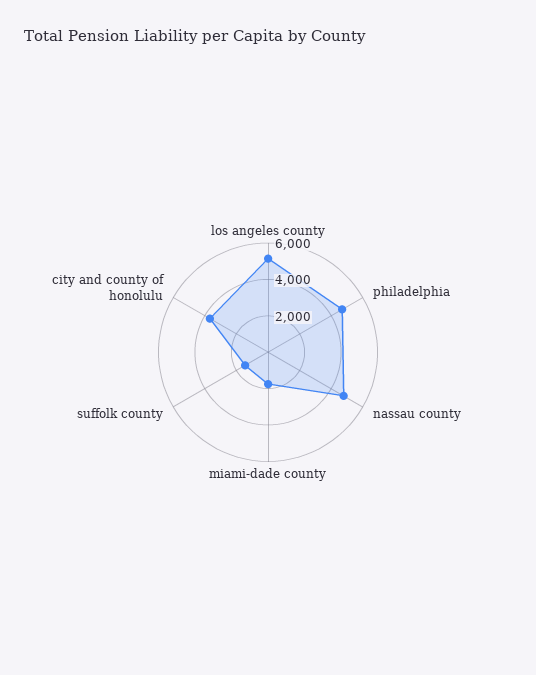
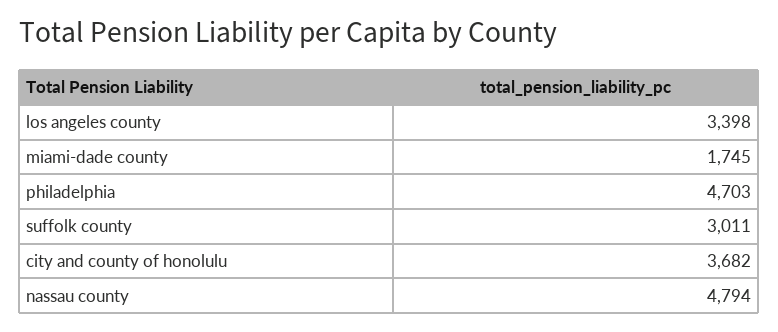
los angeles county: 5000 -> 3398
suffolk county: 1500 -> 3011

